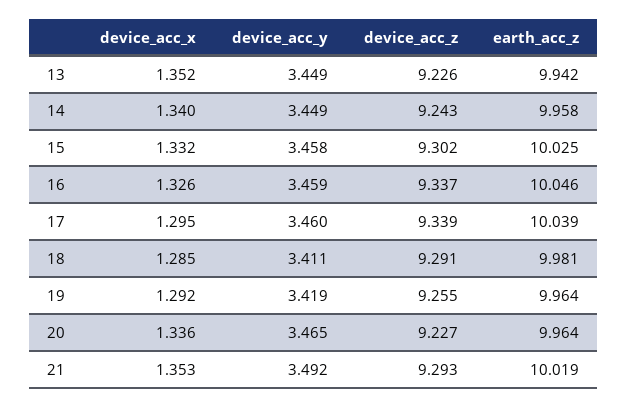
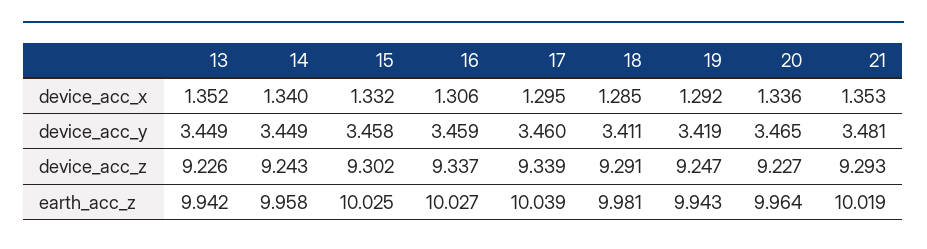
device_acc_x, 16: 1.326 -> 1.306
earth_acc_z, 16: 10.046 -> 10.027
device_acc_z, 19: 9.255 -> 9.247
earth_acc_z, 19: 9.964 -> 9.943
device_acc_y, 21: 3.492 -> 3.481

